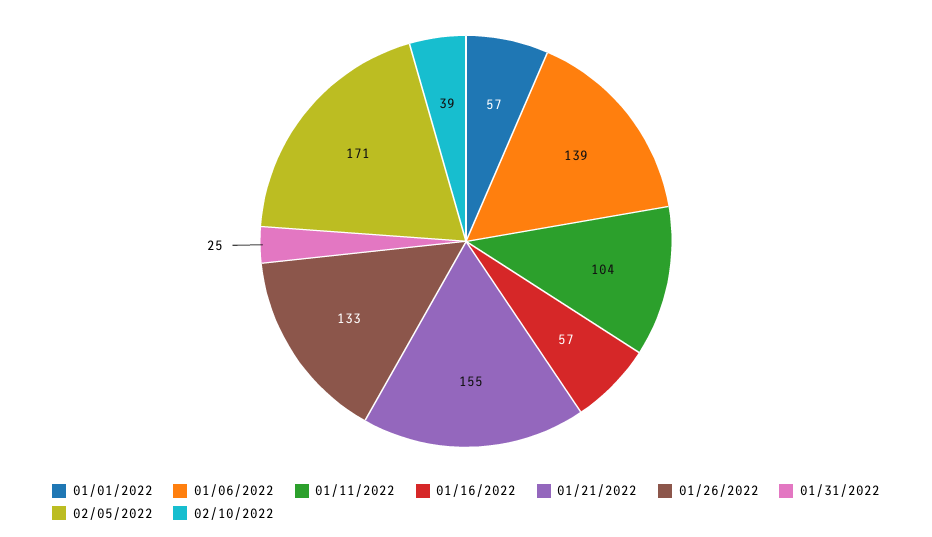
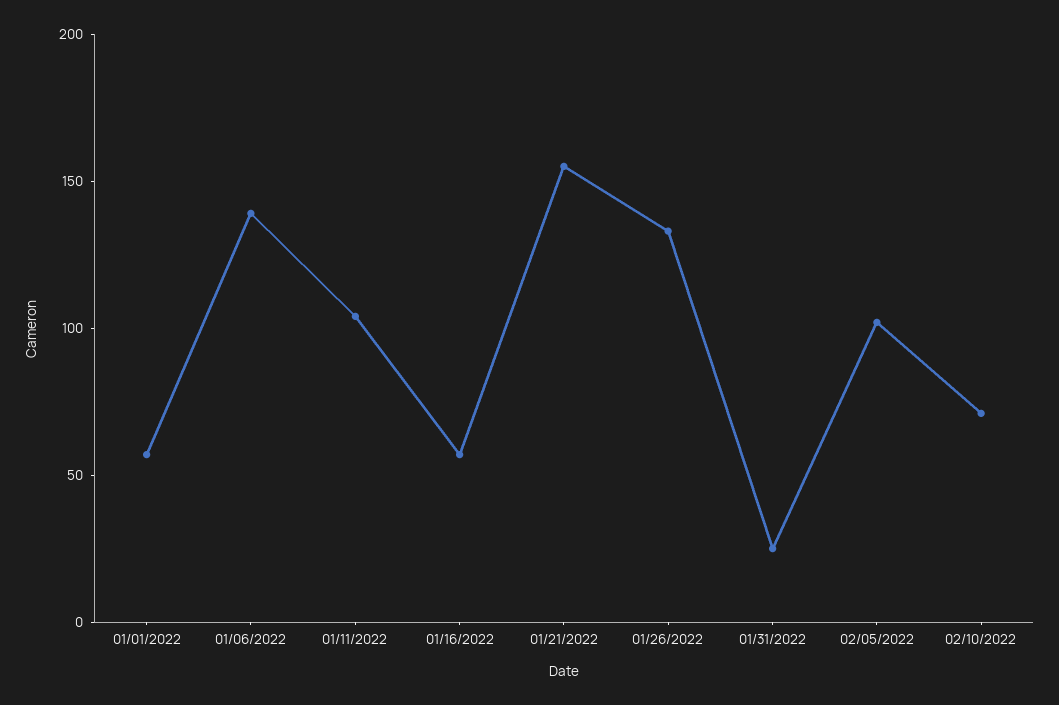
02/05/2022: 171 -> 100
02/10/2022: 39 -> 70

